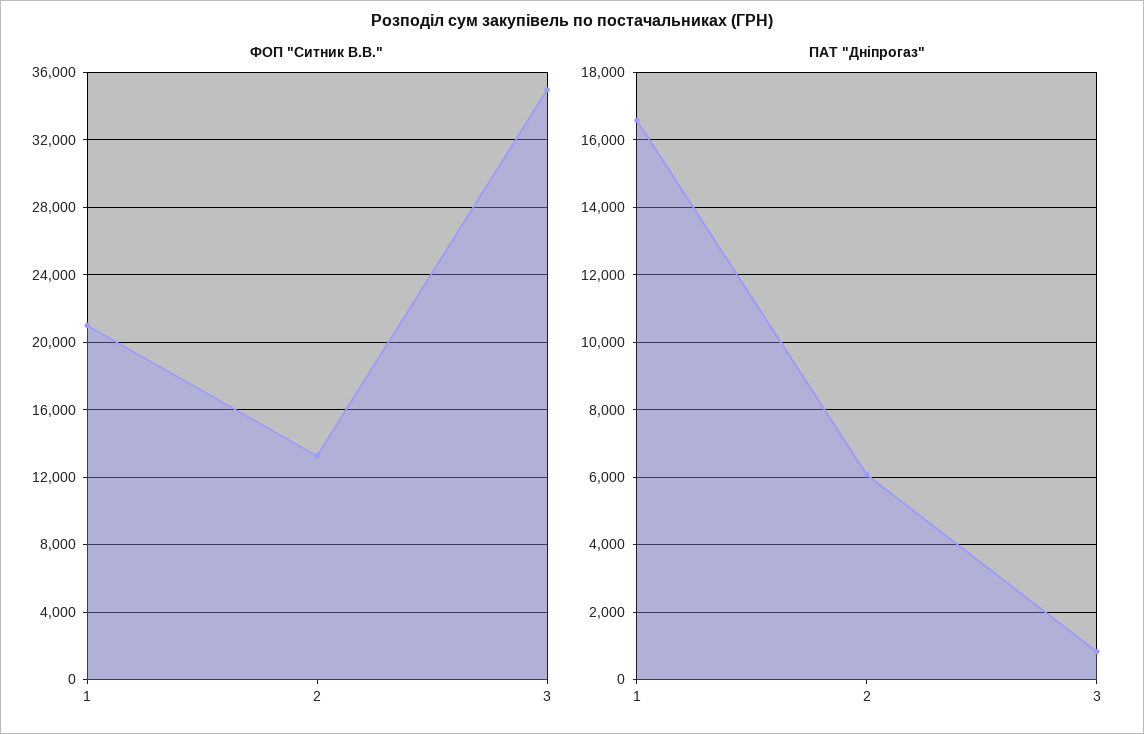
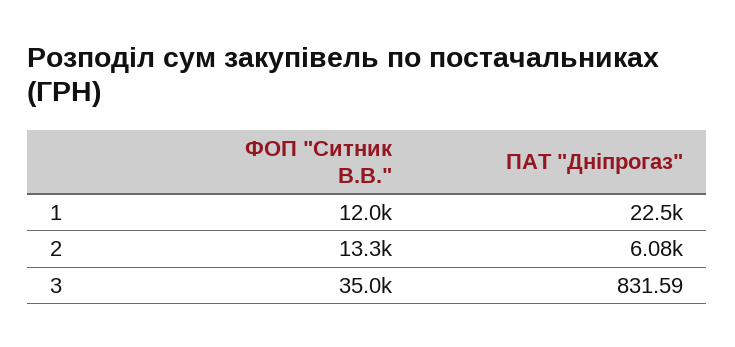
ФОП "Ситник В.В.", 1: 21000 -> 12000
ПАТ "Дніпрогаз", 1: 16600 -> 22500

